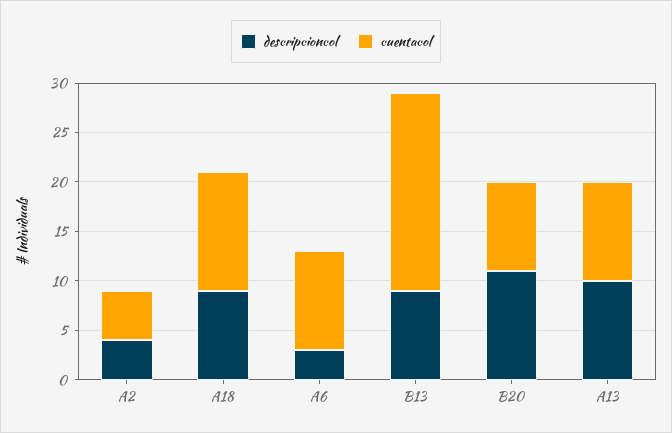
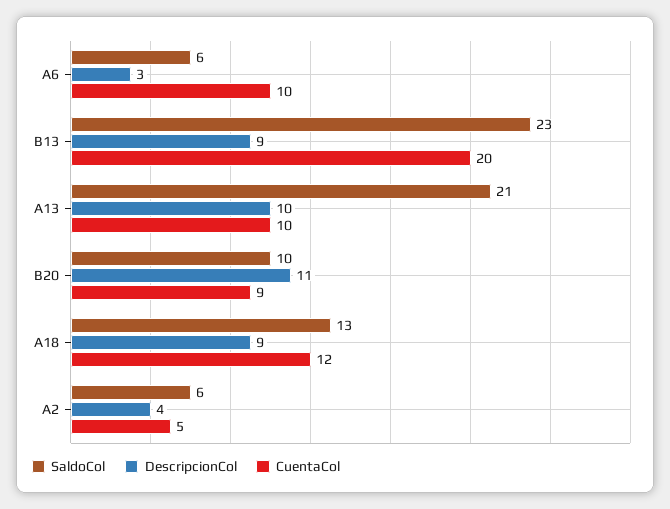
SaldoCol, A6: none -> 6
SaldoCol, B13: none -> 23
SaldoCol, A13: none -> 21
SaldoCol, B20: none -> 10
SaldoCol, A18: none -> 13
SaldoCol, A2: none -> 6

